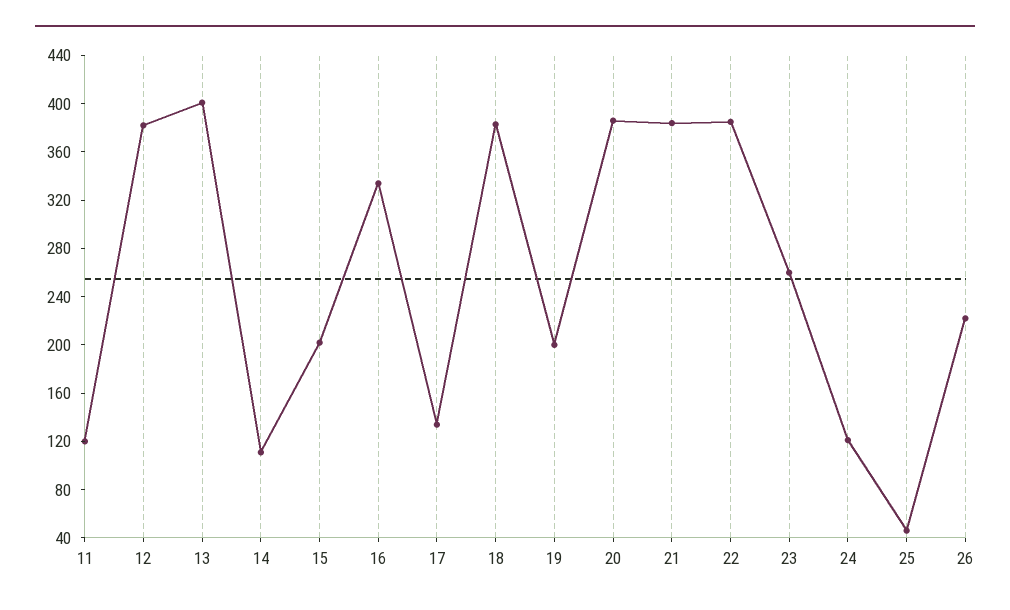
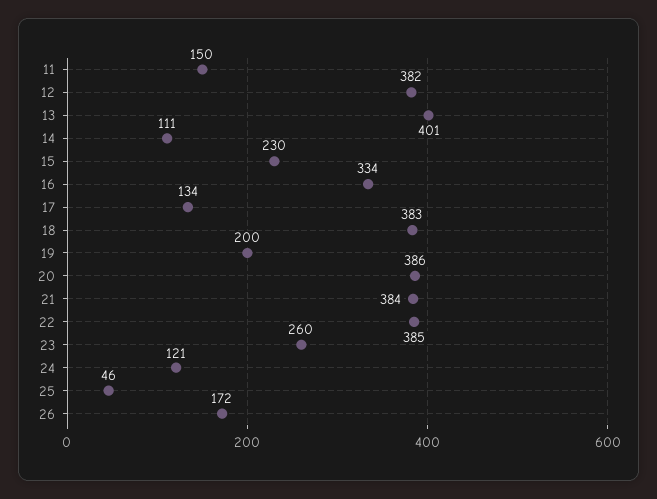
11: 120 -> 150
15: 200 -> 230
26: 220 -> 172

